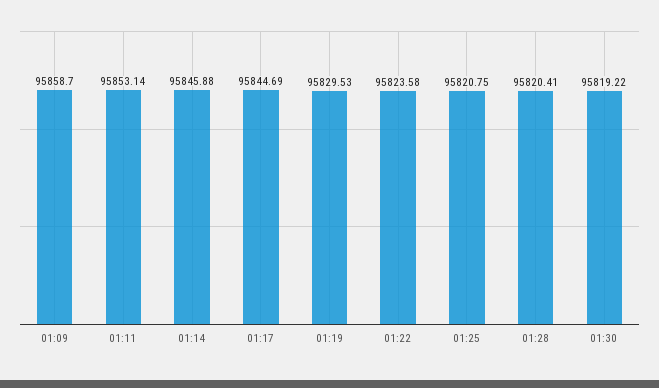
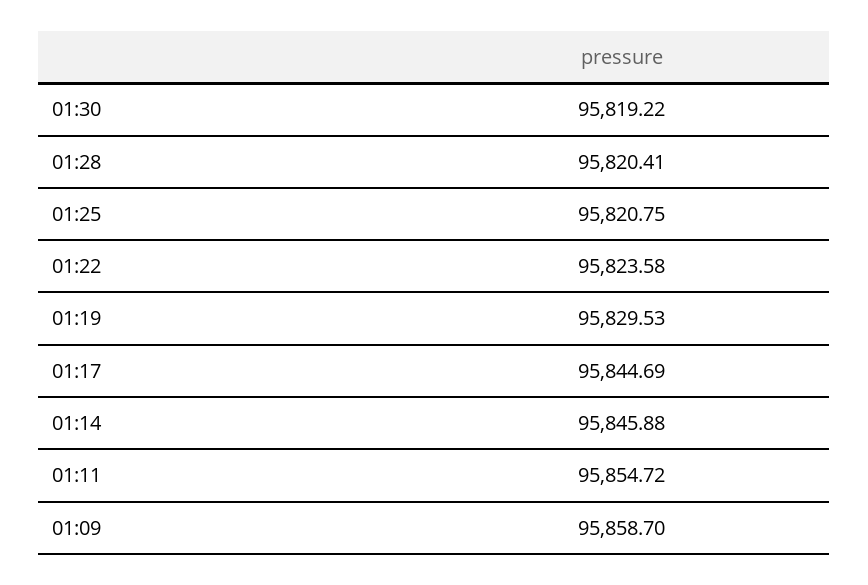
01:11: 95853.14 -> 95854.72

